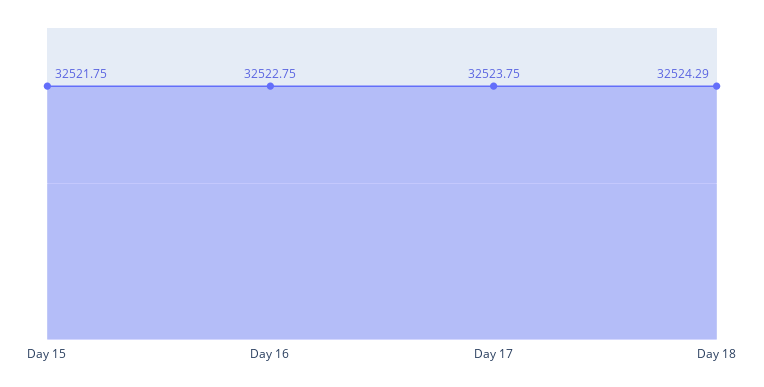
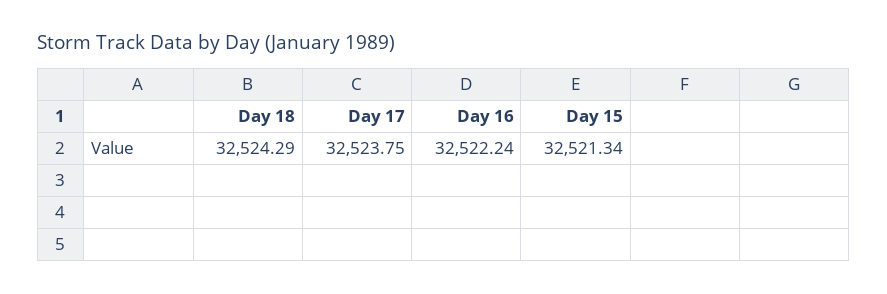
Day 15: 32521.75 -> 32521.34
Day 16: 32522.75 -> 32522.24

